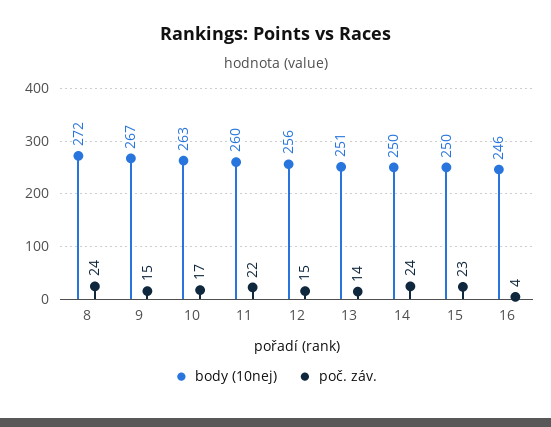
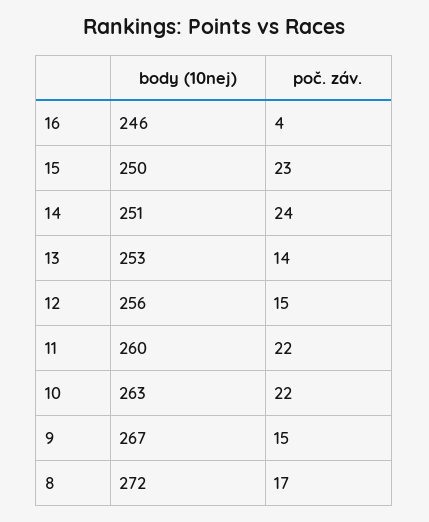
poč. záv., 8: 24 -> 17
poč. záv., 10: 17 -> 22
body (10nej), 13: 251 -> 253
body (10nej), 14: 250 -> 251

